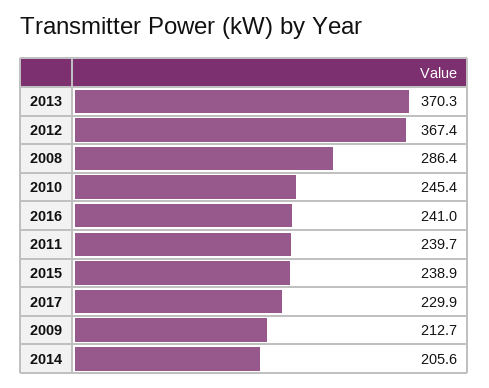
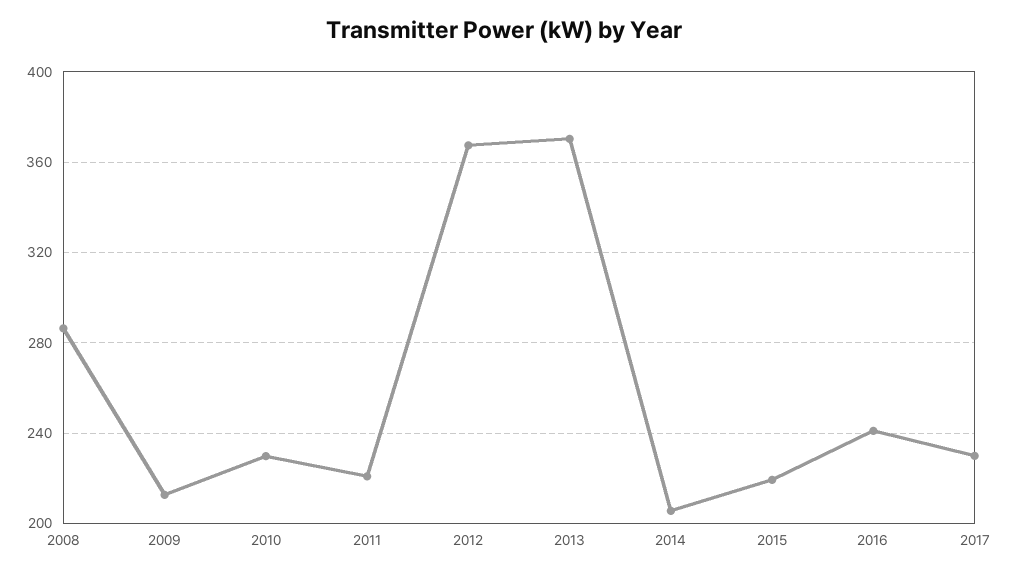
2010: 245.4 -> 230
2011: 239.7 -> 220
2015: 238.9 -> 220

